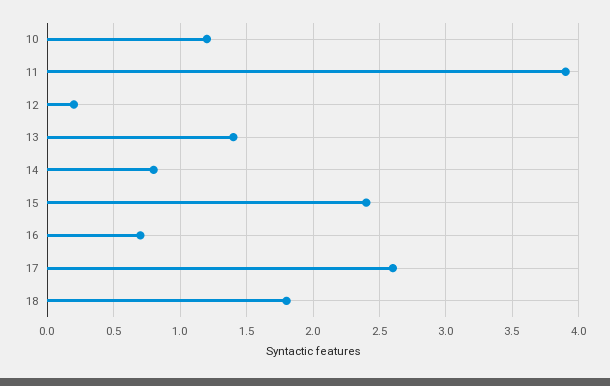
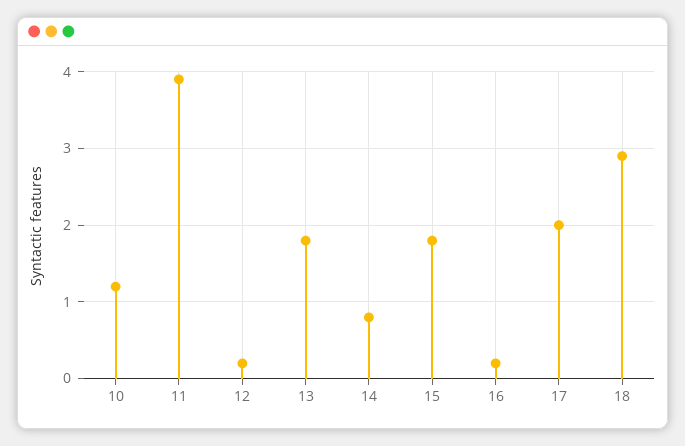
13: 1.4 -> 1.8
15: 2.4 -> 1.8
16: 0.7 -> 0.2
17: 2.6 -> 2
18: 1.8 -> 2.9

